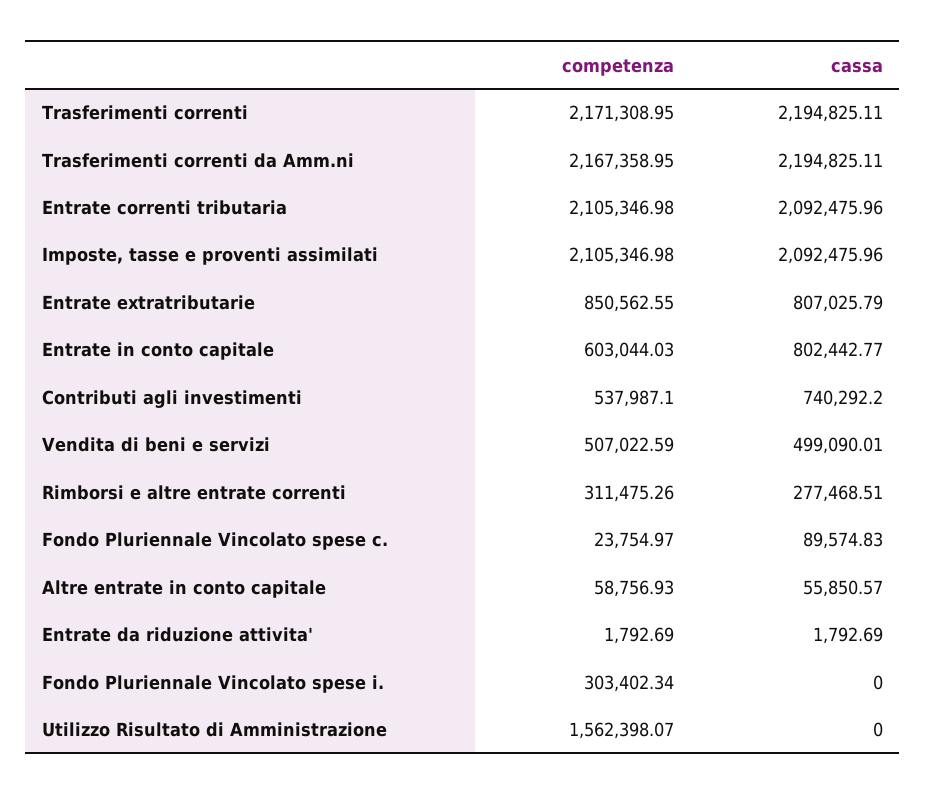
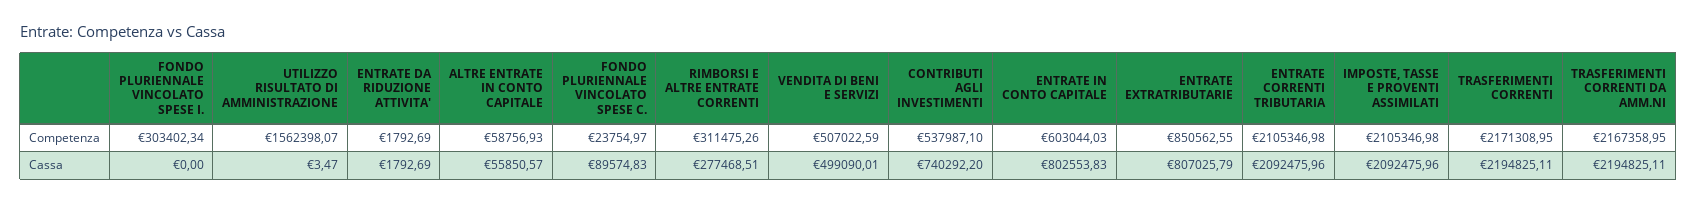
cassa, Entrate in conto capitale: 802442.77 -> 802553.83
cassa, Utilizzo Risultato di Amministrazione: 0 -> 3.47

